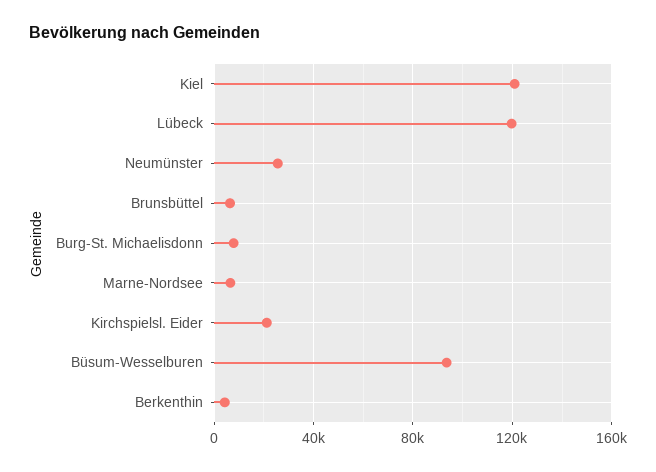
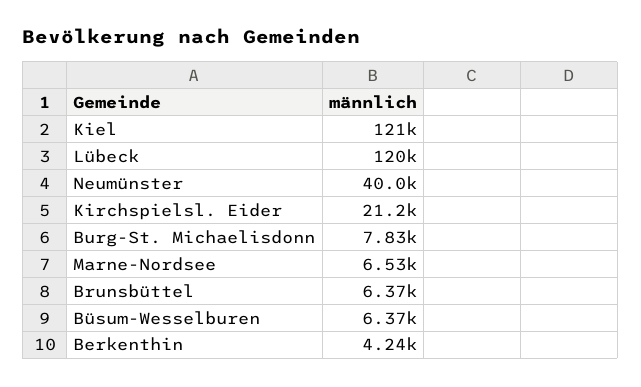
Neumünster: 25000 -> 40000
Büsum-Wesselburen: 95000 -> 6370

